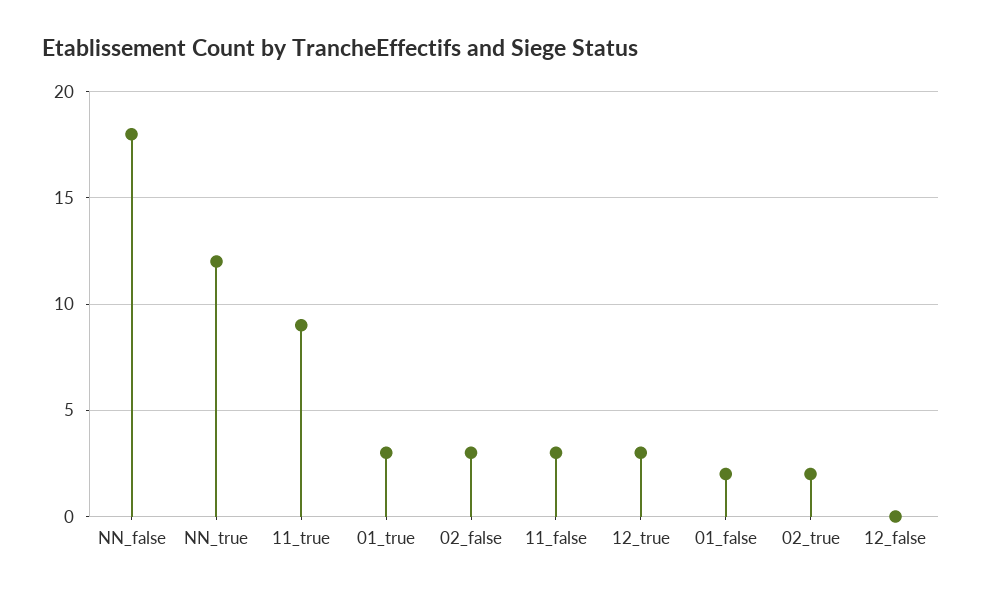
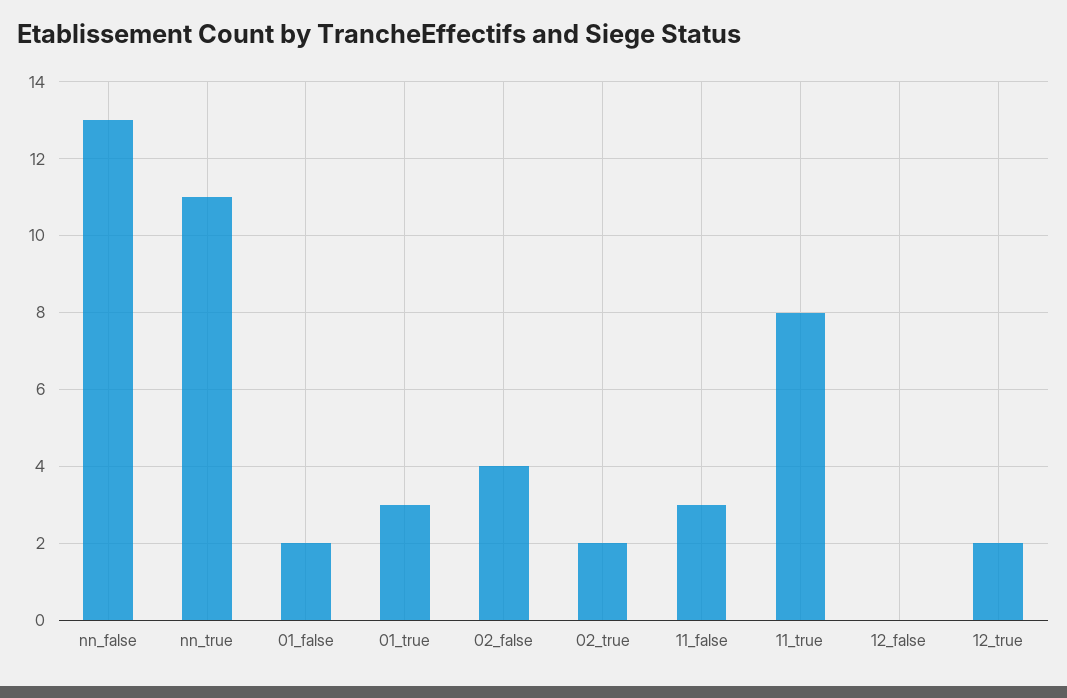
NN_false: 18 -> 13
NN_true: 12 -> 11
11_true: 9 -> 8
02_false: 3 -> 4
12_true: 3 -> 2

